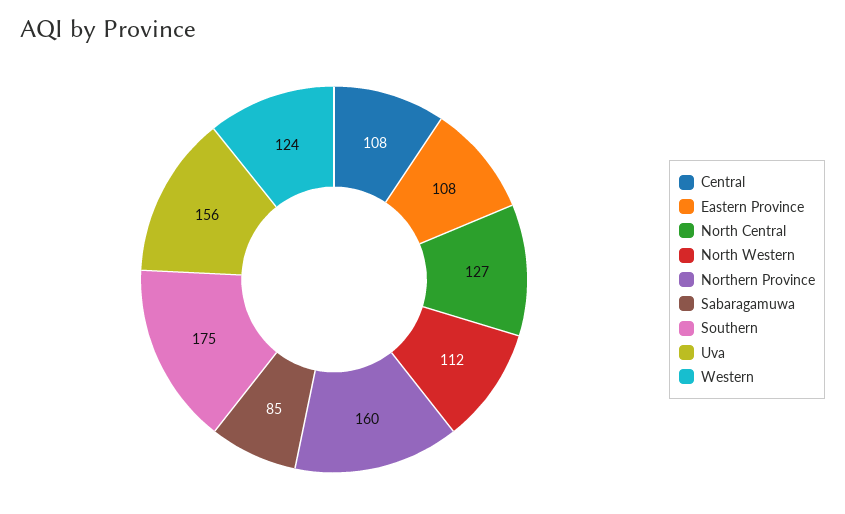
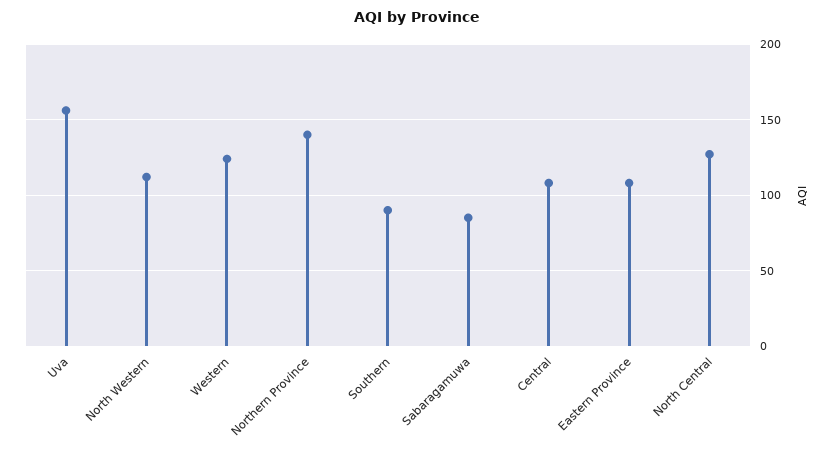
Northern Province: 160 -> 140
Southern: 175 -> 90

